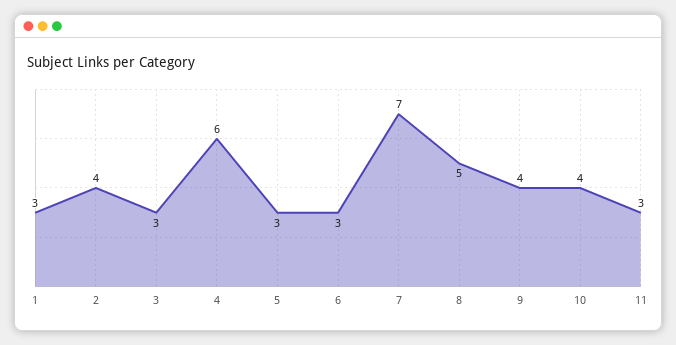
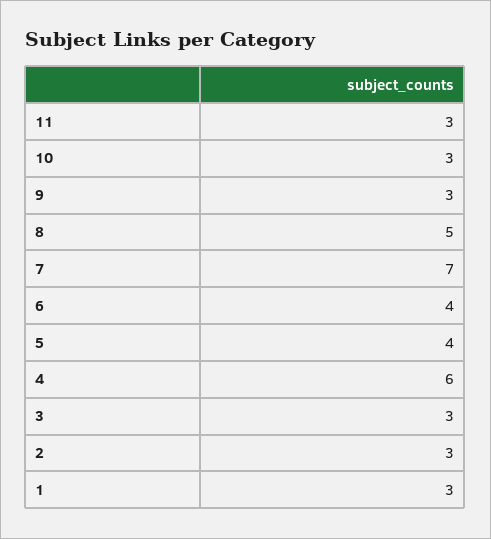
2: 4 -> 3
5: 3 -> 4
6: 3 -> 4
9: 4 -> 3
10: 4 -> 3

